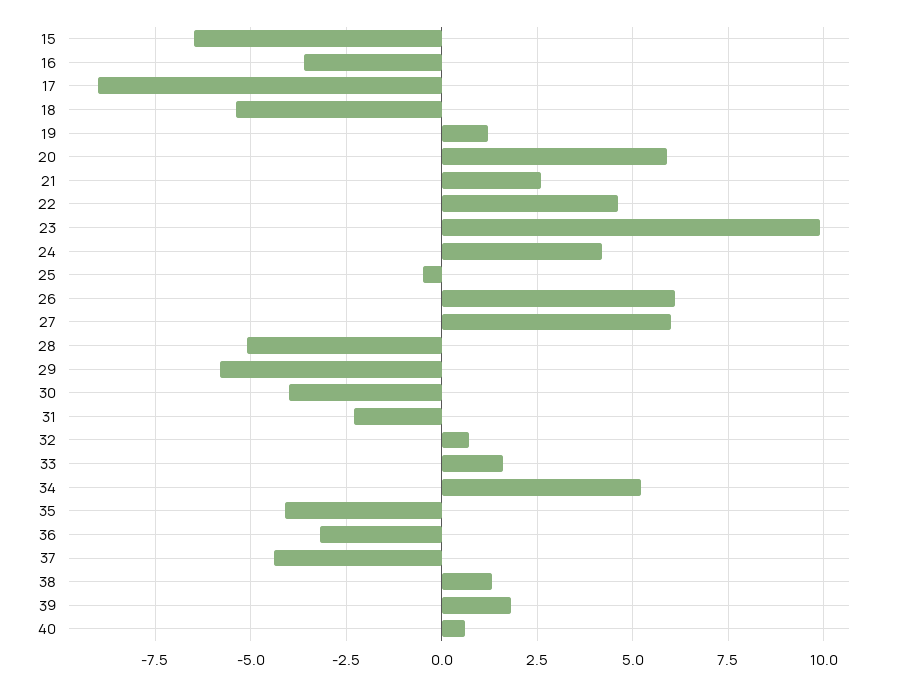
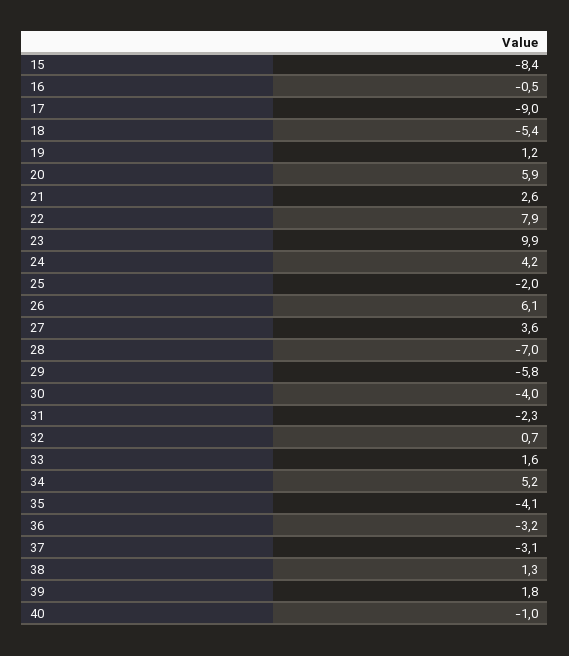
15: -6.5 -> -8.4
16: -3.5 -> -0.5
22: 4.5 -> 7.9
25: -0.5 -> -2
27: 6 -> 3.6
28: -5 -> -7
37: -4.5 -> -3.1
40: 0.5 -> -1

